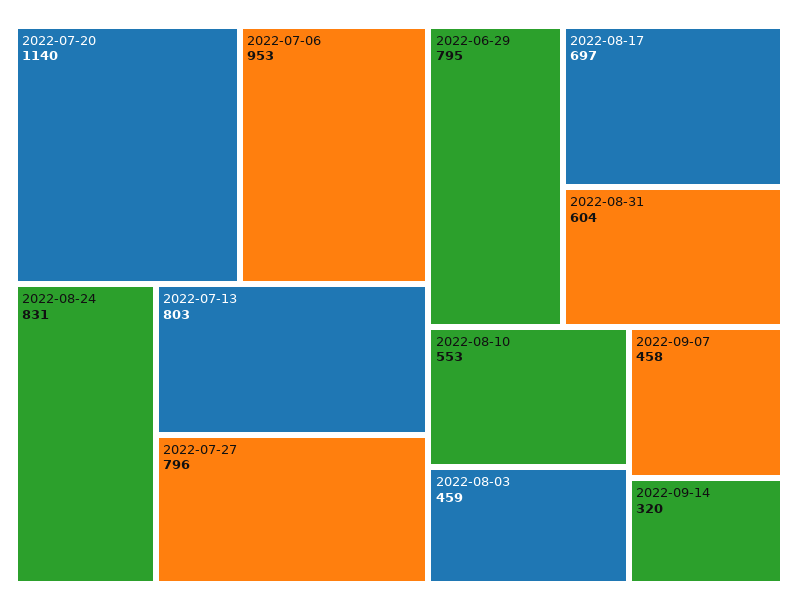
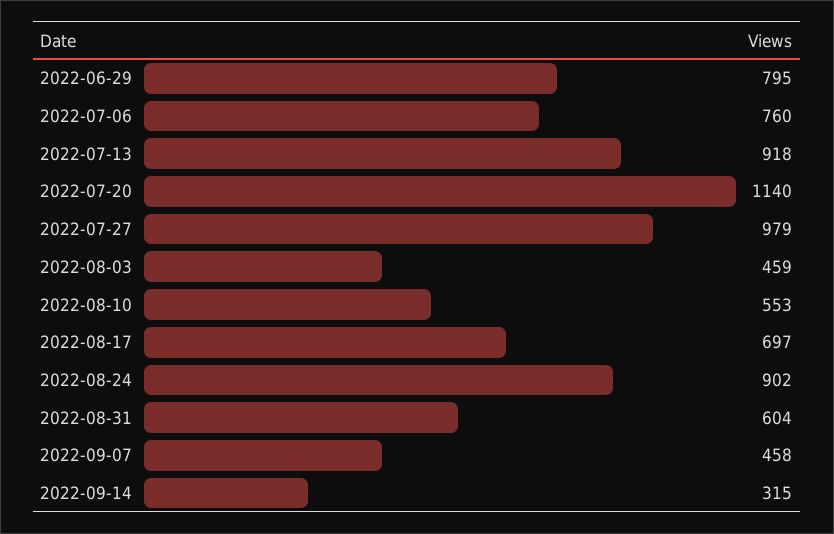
2022-07-06: 953 -> 760
2022-08-24: 831 -> 902
2022-07-13: 803 -> 918
2022-07-27: 796 -> 979
2022-09-14: 320 -> 315

